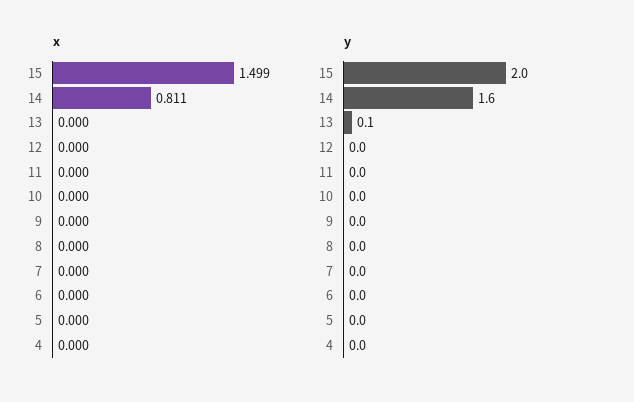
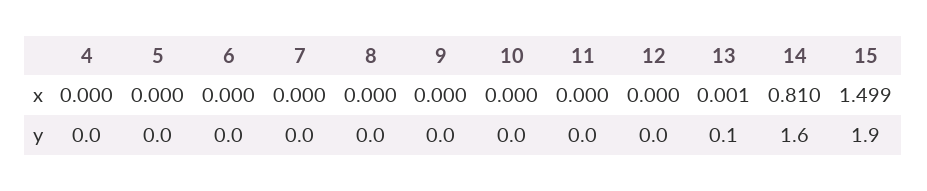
x, 14: 0.811 -> 0.81
x, 13: 0 -> 0.001
y, 15: 2 -> 1.9

